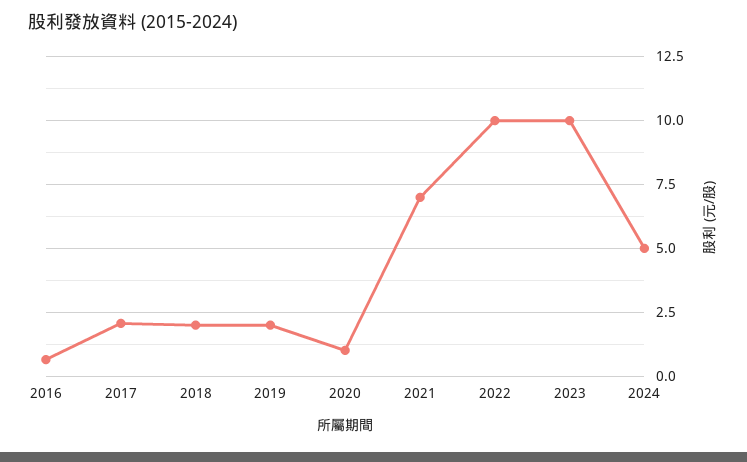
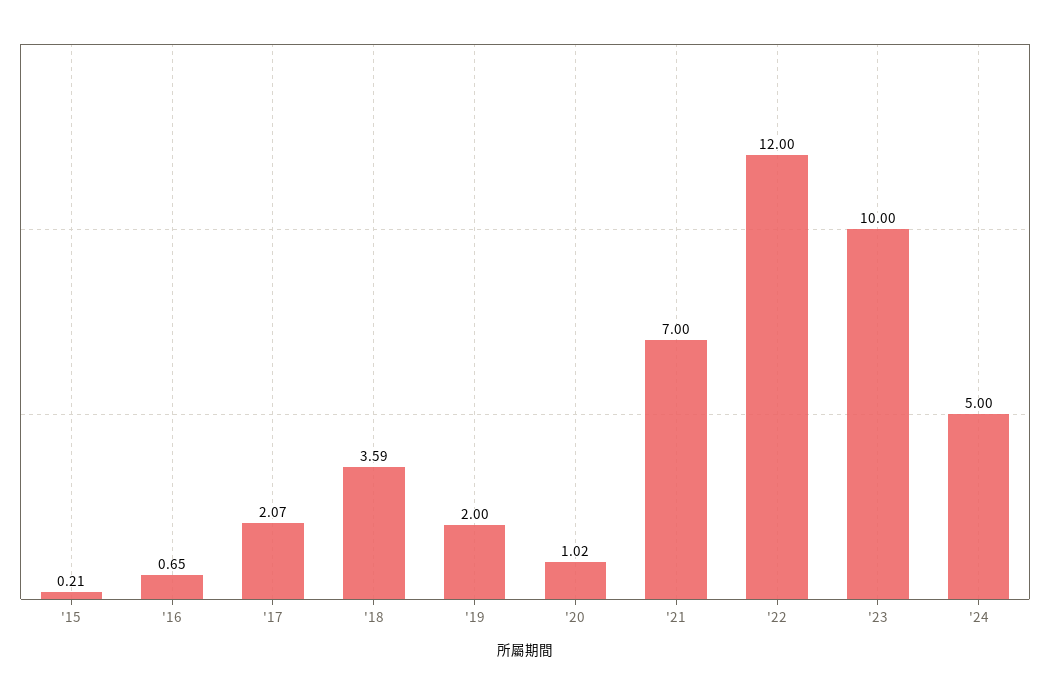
2018: 2 -> 3.59
2022: 10 -> 12
'15: none -> 0.21

